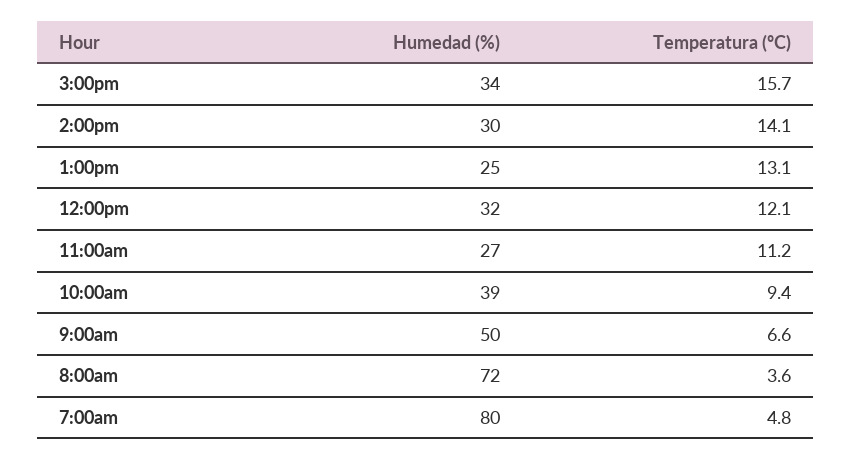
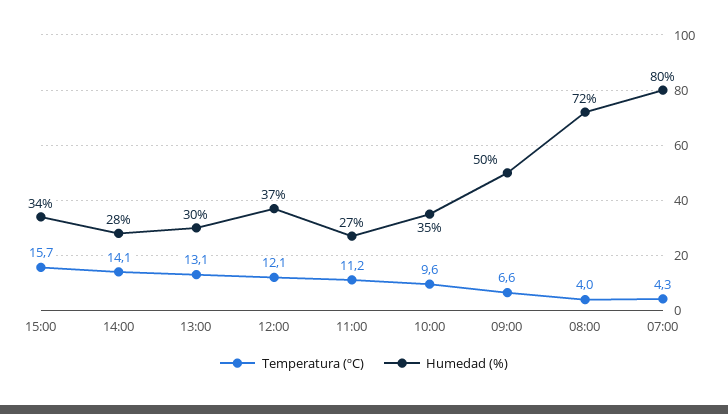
Humedad (%), 2:00pm: 30 -> 28
Humedad (%), 1:00pm: 25 -> 30
Humedad (%), 12:00pm: 32 -> 37
Humedad (%), 10:00am: 39 -> 35
Temperatura (ºC), 10:00am: 9.4 -> 9.6
Temperatura (ºC), 8:00am: 3.6 -> 4
Temperatura (ºC), 7:00am: 4.8 -> 4.3

